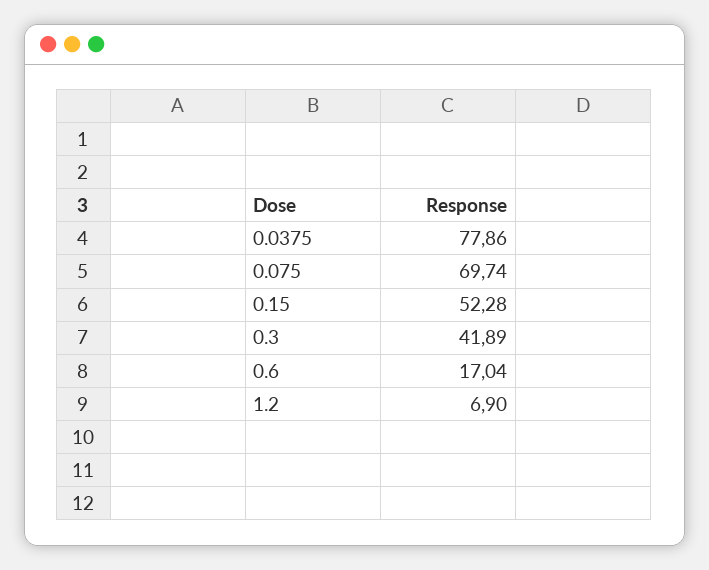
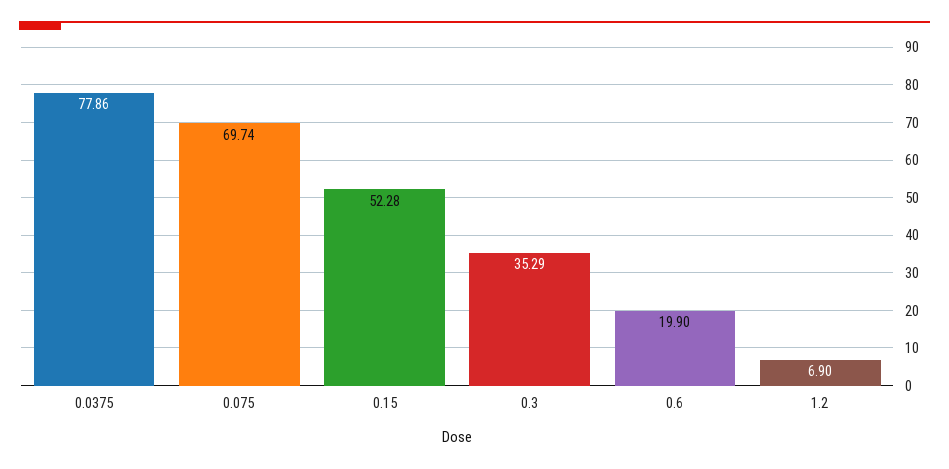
0.3: 41.89 -> 35.29
0.6: 17.04 -> 19.9

